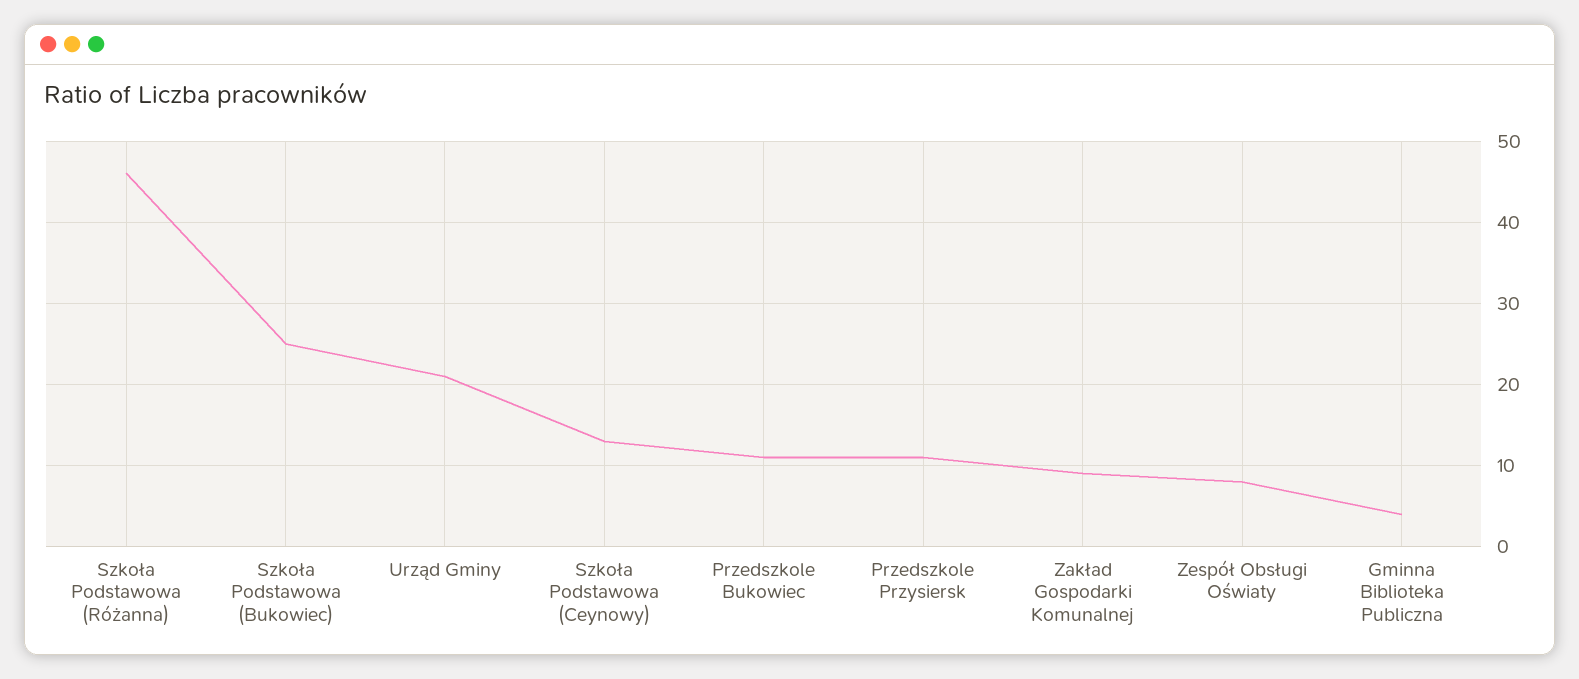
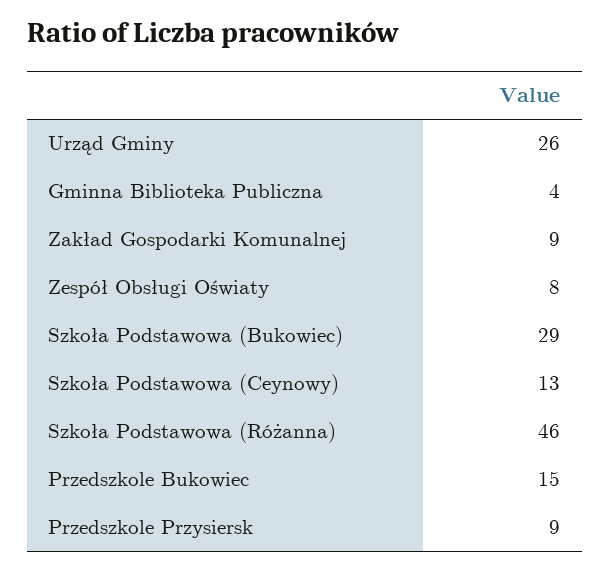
Szkoła Podstawowa (Bukowiec): 25 -> 29
Urząd Gminy: 21 -> 26
Przedszkole Bukowiec: 11 -> 15
Przedszkole Przysiersk: 11 -> 9

